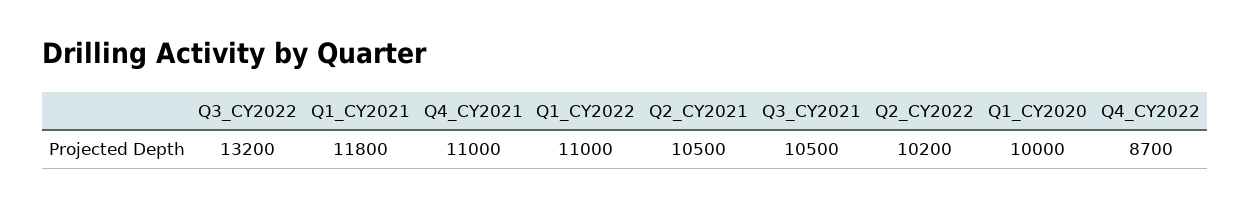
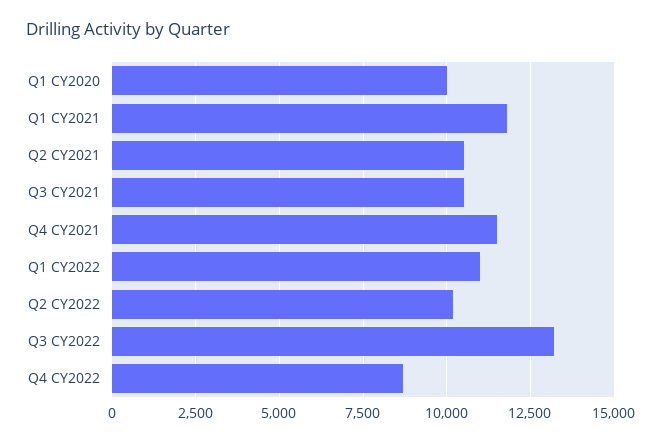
Q4_CY2021: 11000 -> 11500

